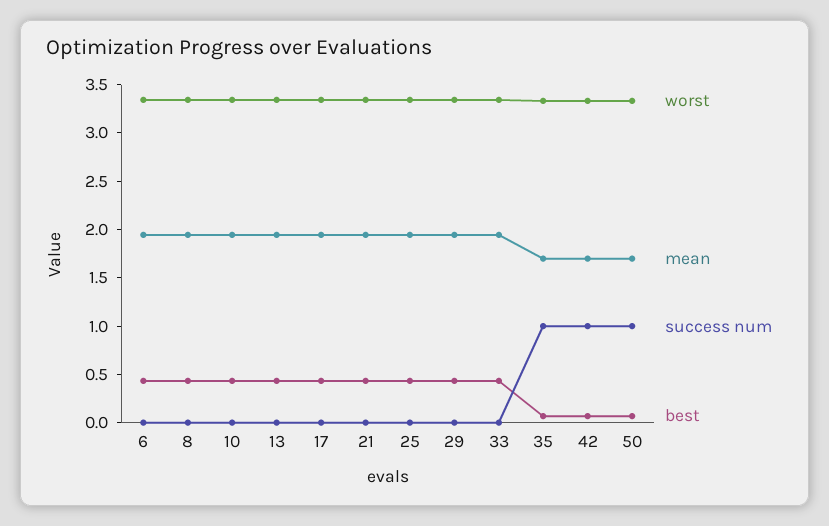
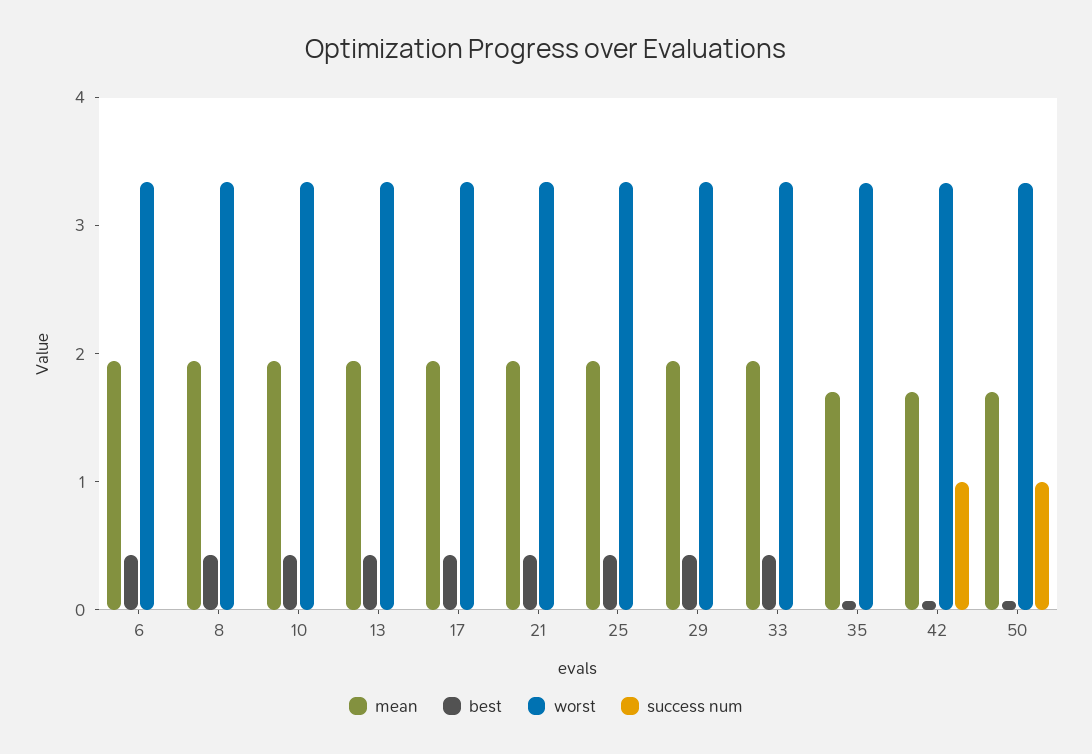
success num, 35: 1 -> 0

